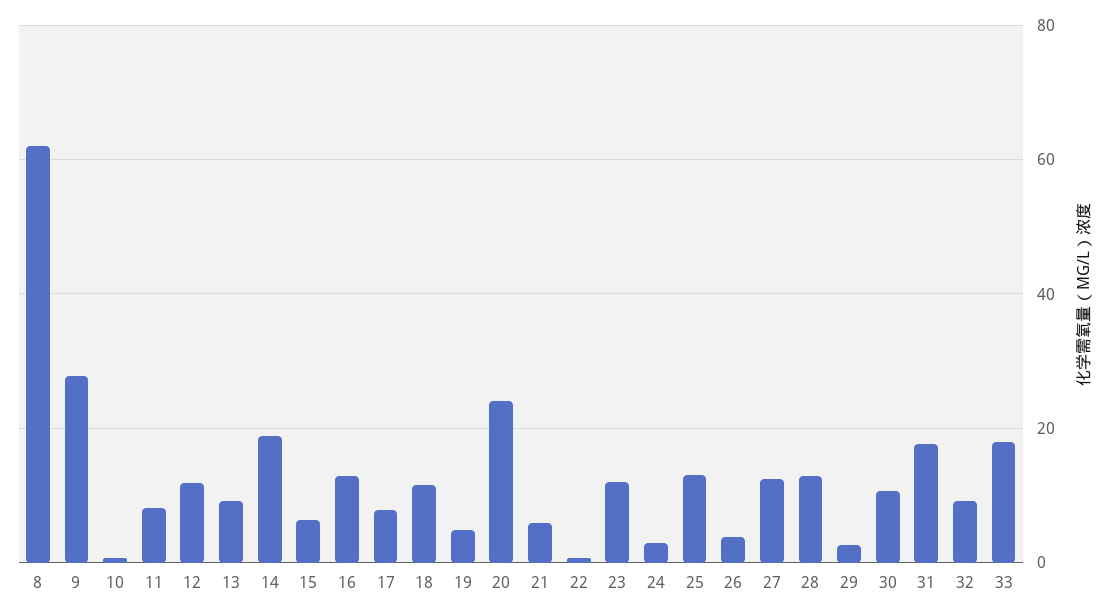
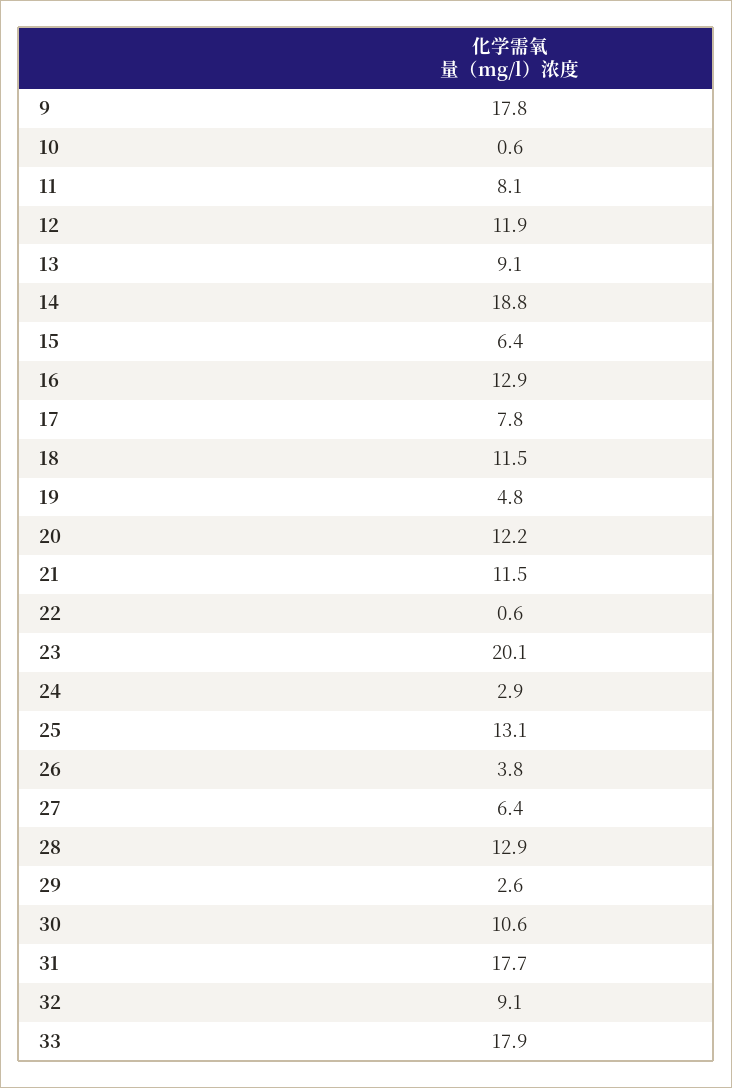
8: 62 -> none
9: 28 -> 17.8
20: 24 -> 12.2
21: 6 -> 11.5
23: 12 -> 20.1
27: 12 -> 6.4

